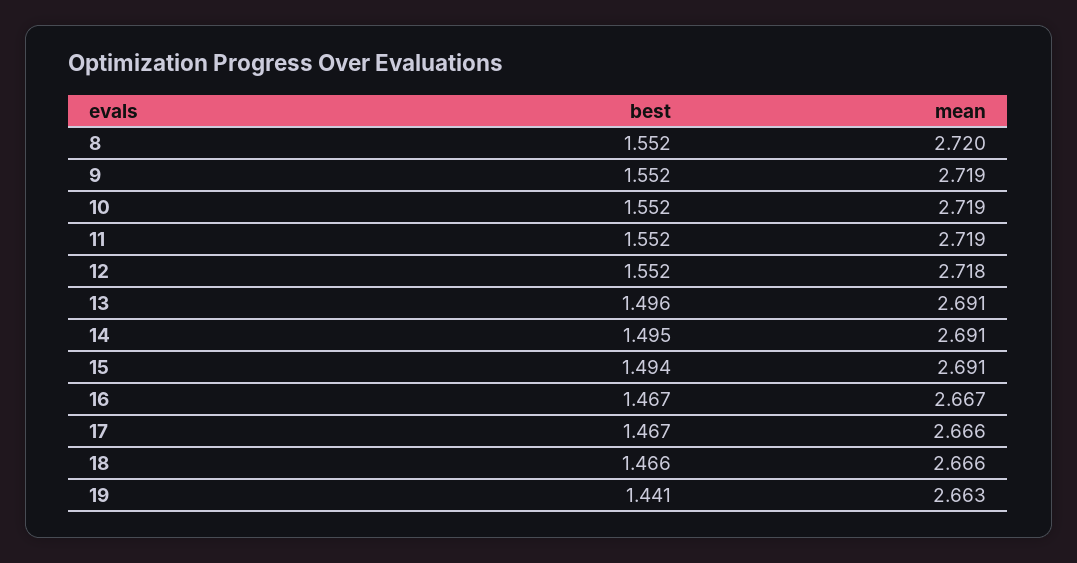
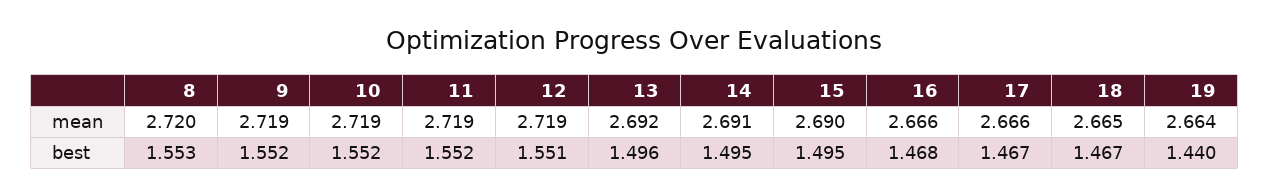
best, 8: 1.552 -> 1.553
best, 12: 1.552 -> 1.551
mean, 12: 2.718 -> 2.719
mean, 13: 2.691 -> 2.692
best, 15: 1.494 -> 1.495
mean, 15: 2.691 -> 2.69
best, 16: 1.467 -> 1.468
mean, 16: 2.667 -> 2.666
best, 18: 1.466 -> 1.467
mean, 18: 2.666 -> 2.665
best, 19: 1.441 -> 1.44
mean, 19: 2.663 -> 2.664

